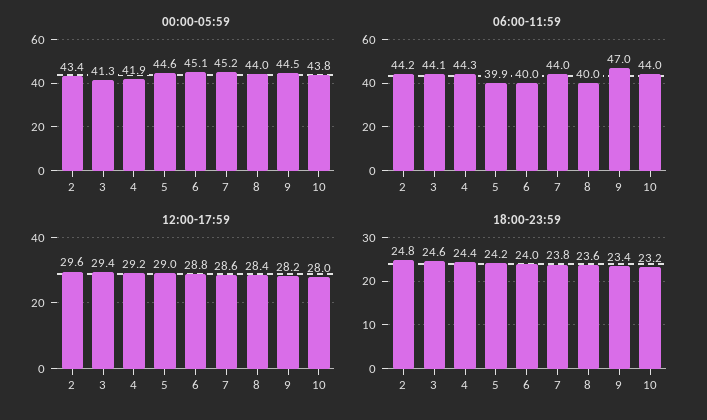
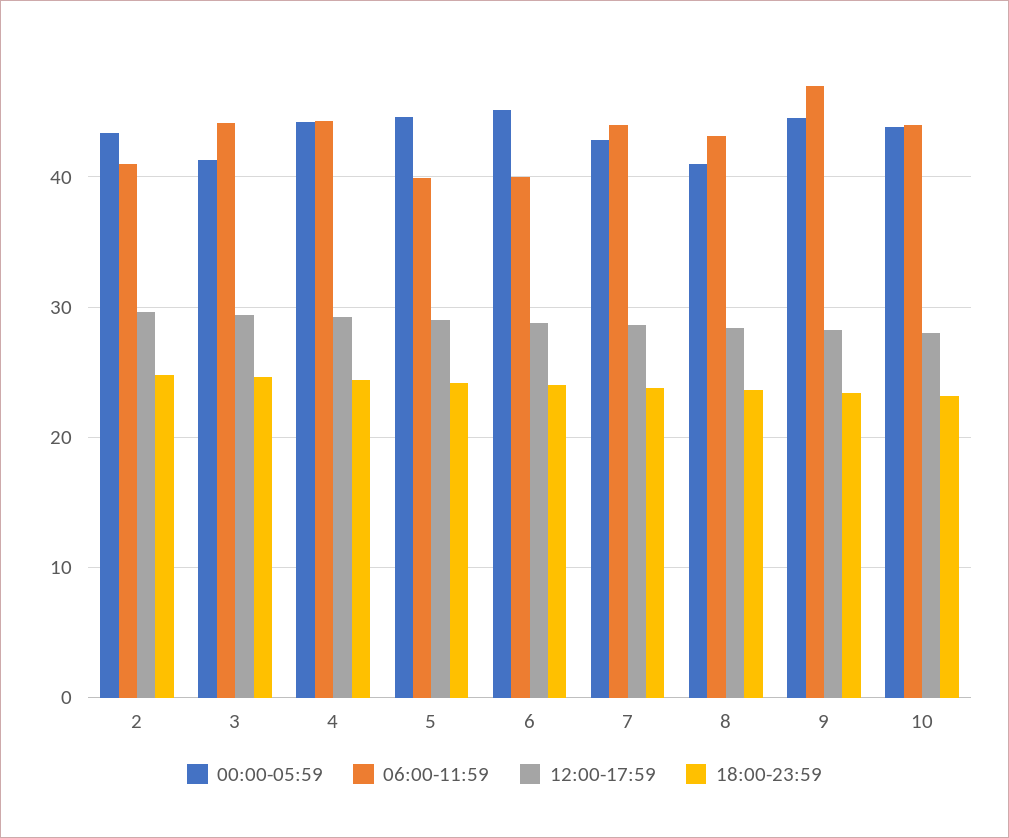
00:00-05:59, 4: 41.9 -> 44
00:00-05:59, 7: 45.2 -> 43
00:00-05:59, 8: 44 -> 41
06:00-11:59, 2: 44.2 -> 41
06:00-11:59, 8: 40 -> 43

